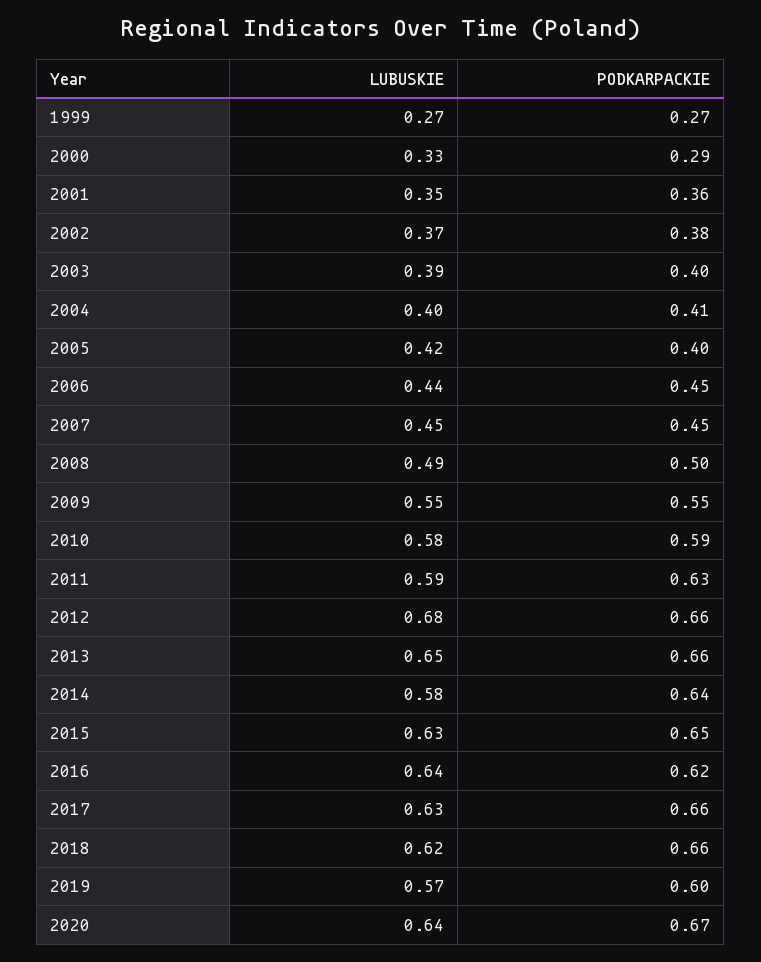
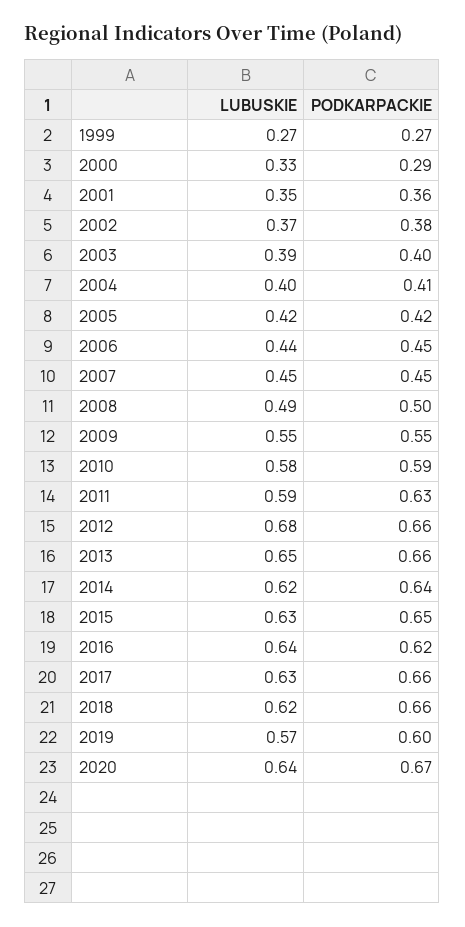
PODKARPACKIE, 2005: 0.4 -> 0.42
LUBUSKIE, 2014: 0.58 -> 0.62

